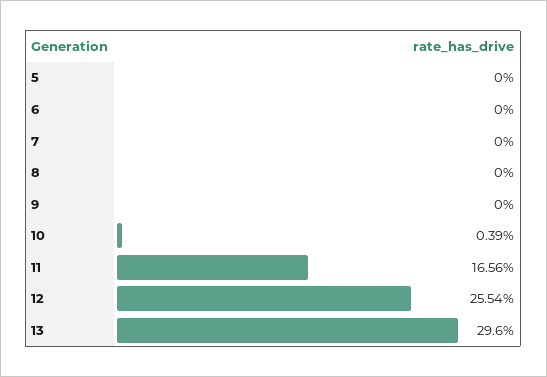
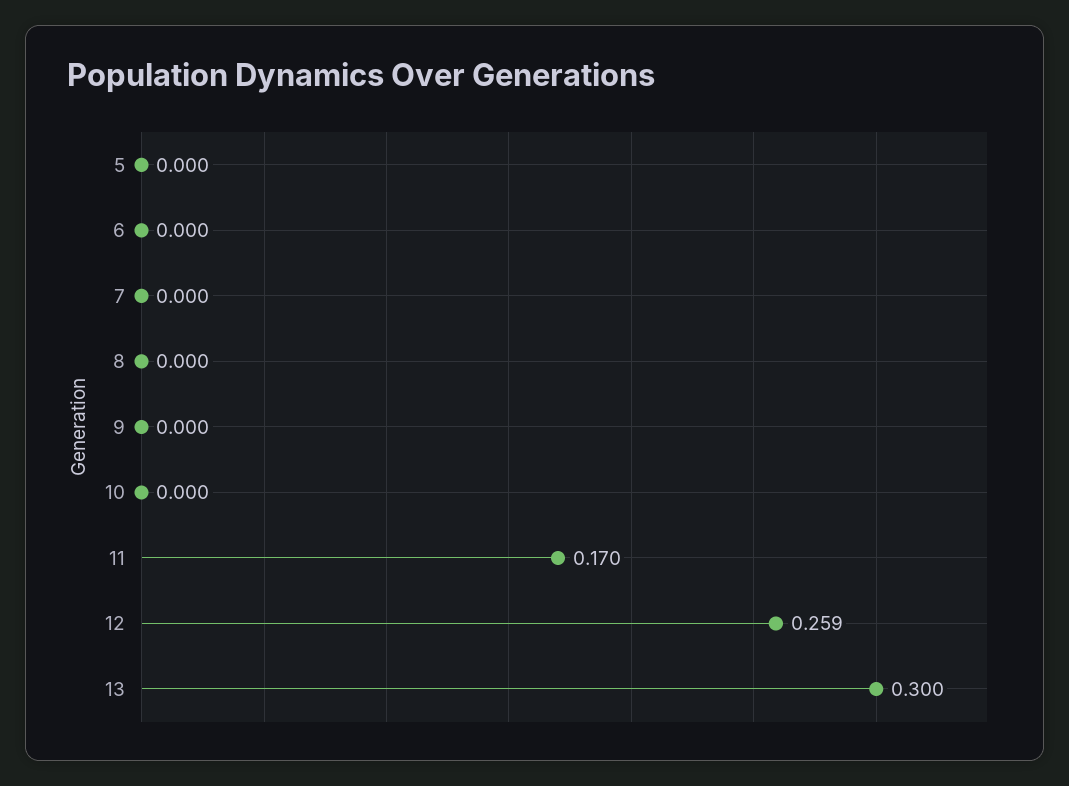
10: 0.0039 -> 0
11: 0.1656 -> 0.17
12: 0.2554 -> 0.259
13: 0.296 -> 0.3

